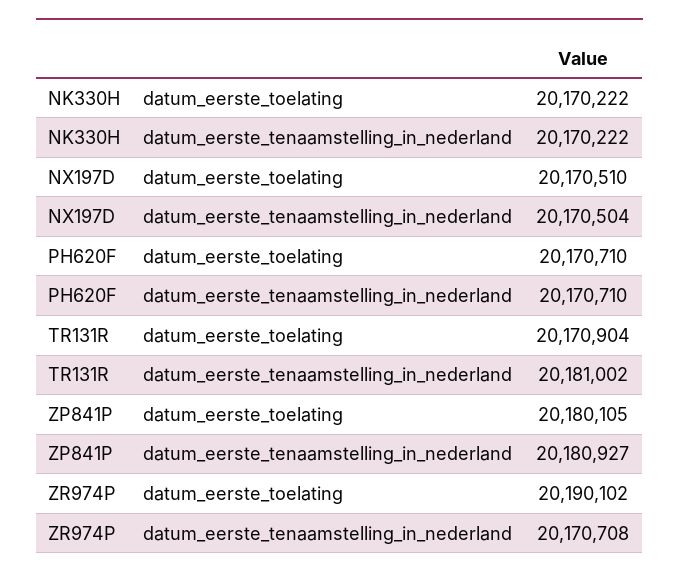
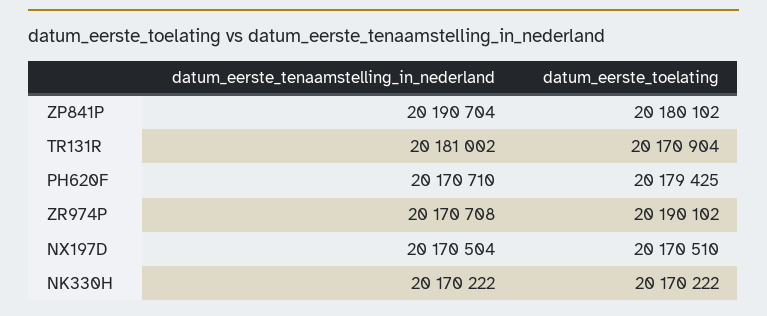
PH620F, datum_eerste_toelating: 20170710 -> 20179425
ZP841P, datum_eerste_toelating: 20180105 -> 20180102
ZP841P, datum_eerste_tenaamstelling_in_nederland: 20180927 -> 20190704

